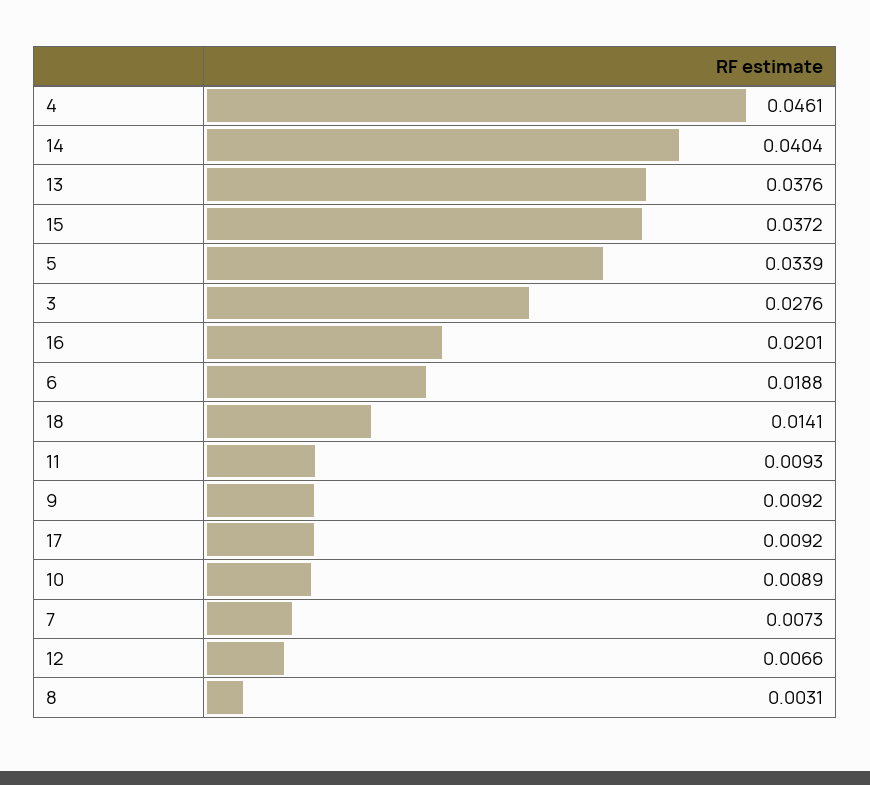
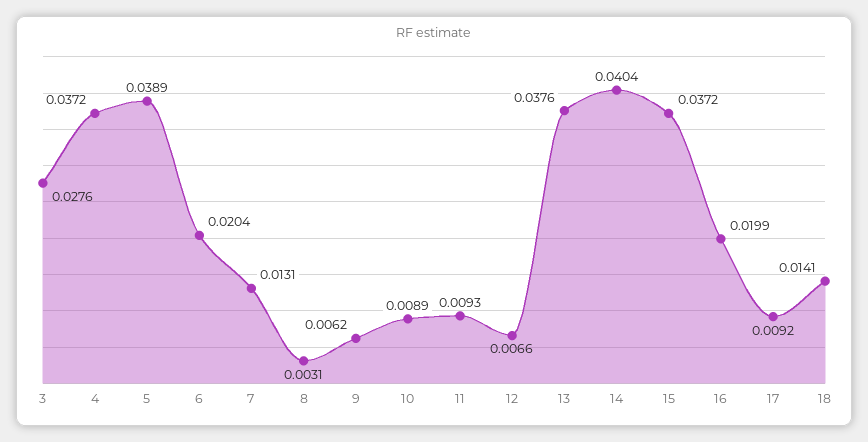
4: 0.0461 -> 0.0372
5: 0.0339 -> 0.0389
16: 0.0201 -> 0.0199
6: 0.0188 -> 0.0204
9: 0.0092 -> 0.0062
7: 0.0073 -> 0.0131

